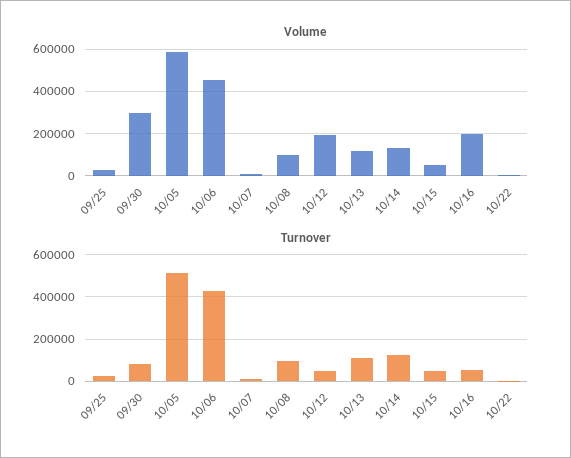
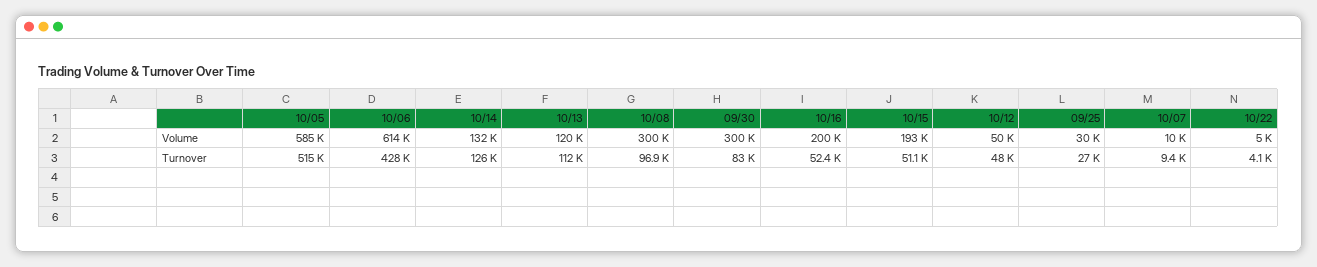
Volume, 10/06: 450000 -> 614000
Volume, 10/08: 100000 -> 300000
Volume, 10/12: 200000 -> 50000
Volume, 10/15: 50000 -> 193000

